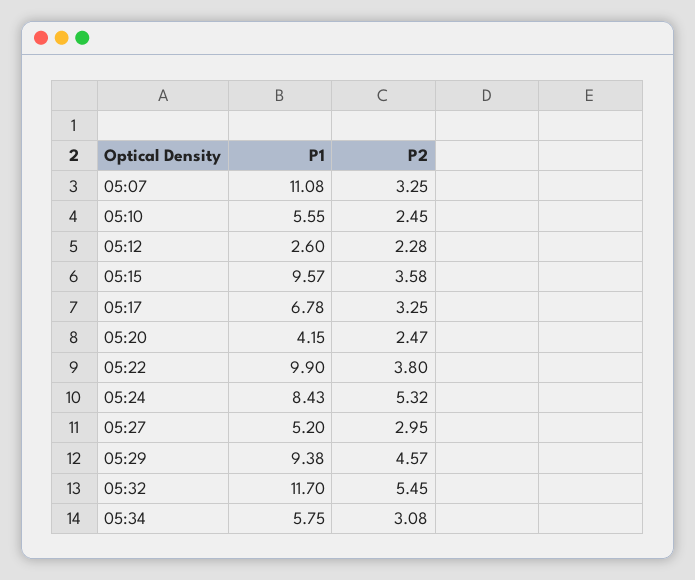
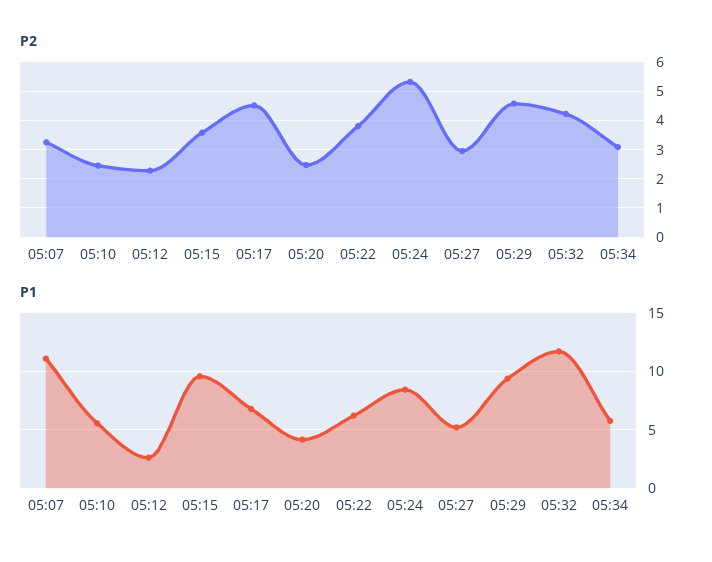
P2, 05:17: 3.25 -> 4.5
P1, 05:22: 9.9 -> 6
P2, 05:32: 5.45 -> 4.25

